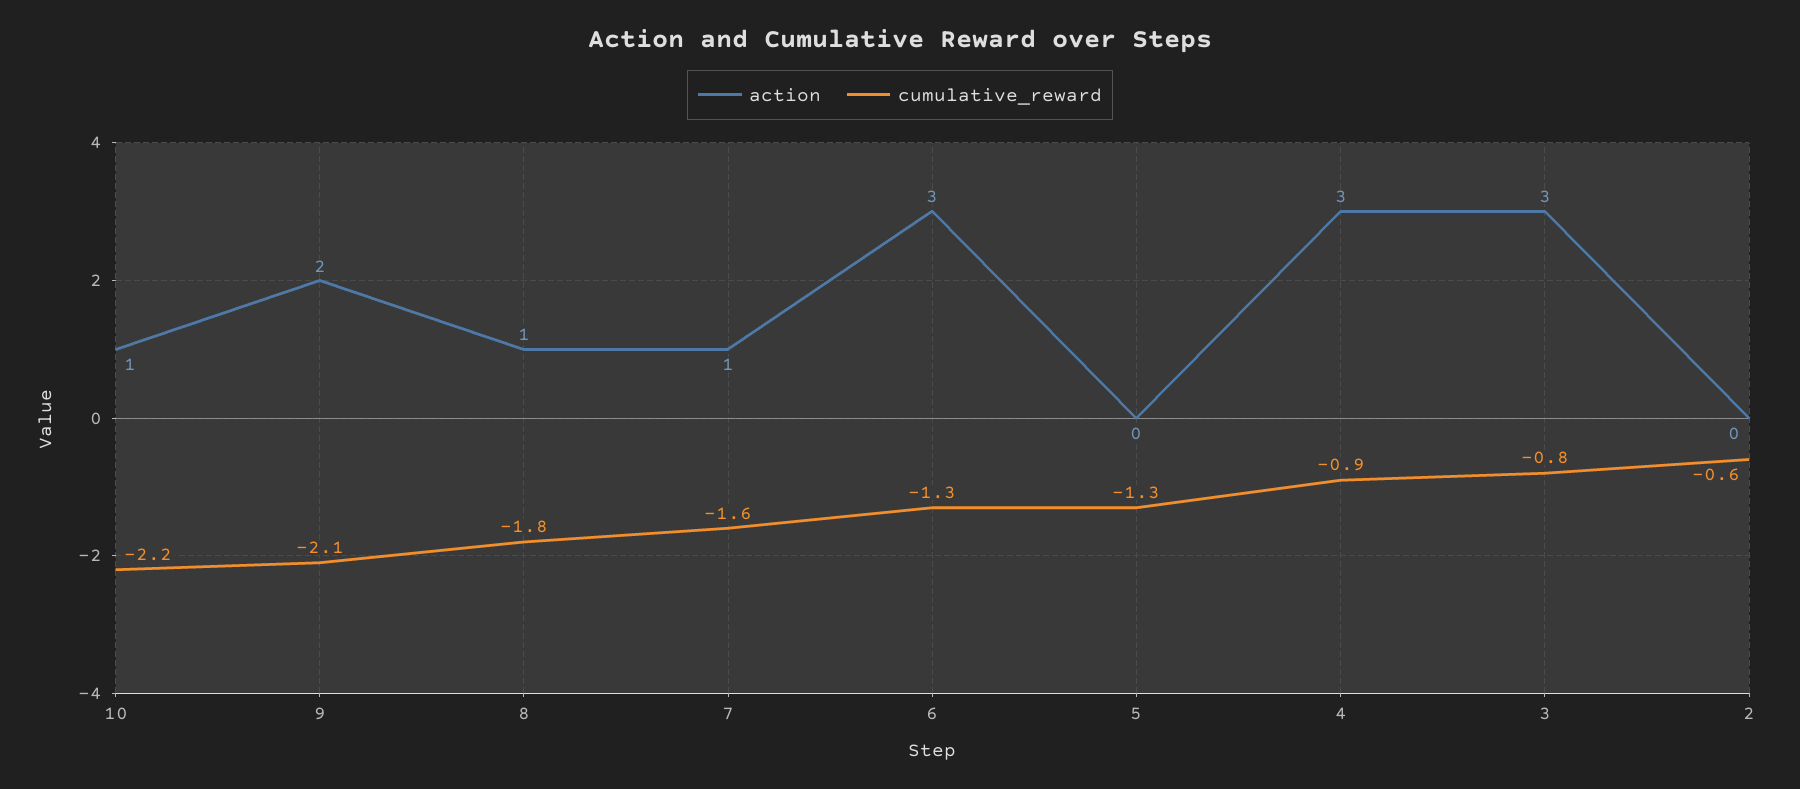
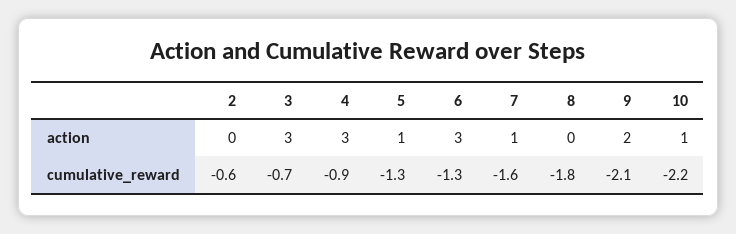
action, 8: 1 -> 0
action, 5: 0 -> 1
cumulative_reward, 3: -0.8 -> -0.7

